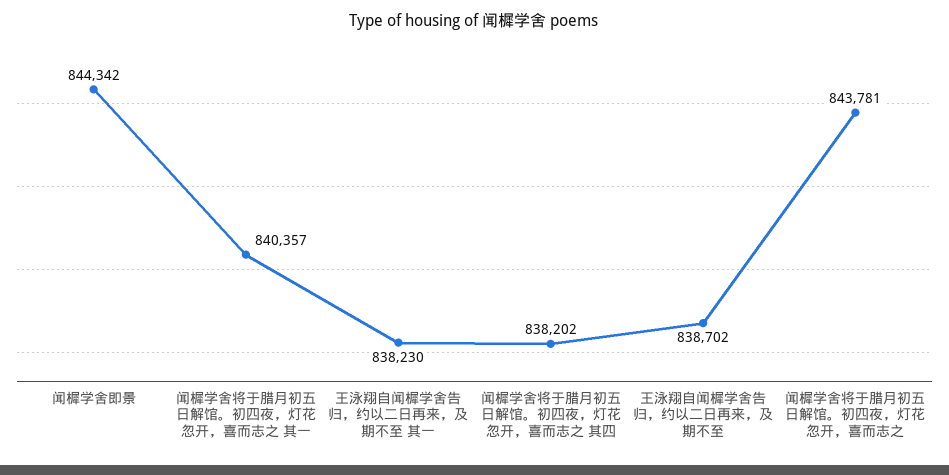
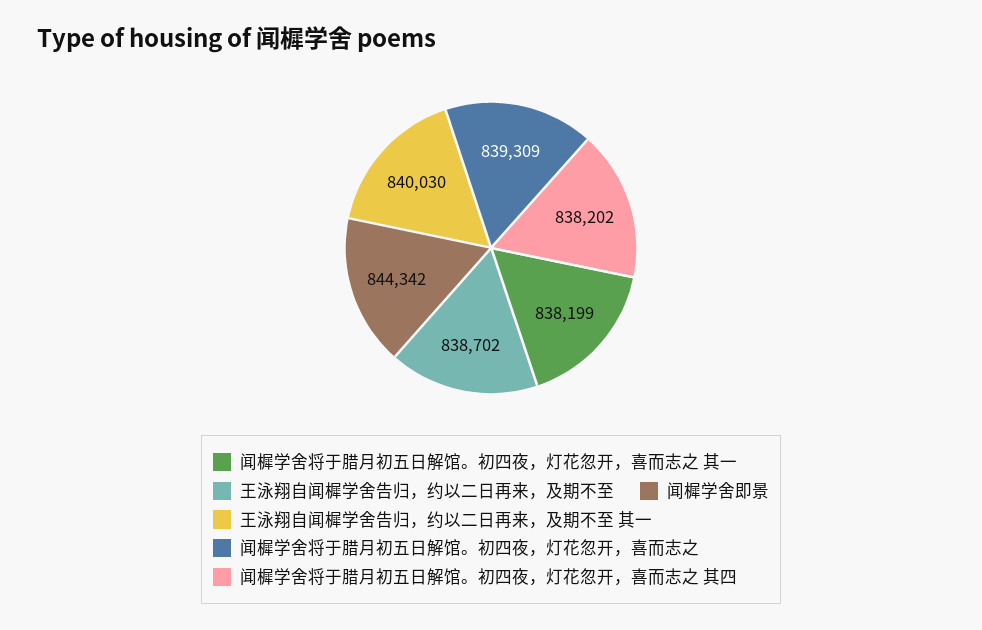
闻樨学舍将于腊月初五日解馆。初四夜，灯花忽开，喜而志之 其一: 840357 -> 838199
王泳翔自闻樨学舍告归，约以二日再来，及期不至 其一: 838230 -> 840030
闻樨学舍将于腊月初五日解馆。初四夜，灯花忽开，喜而志之: 843781 -> 839309

